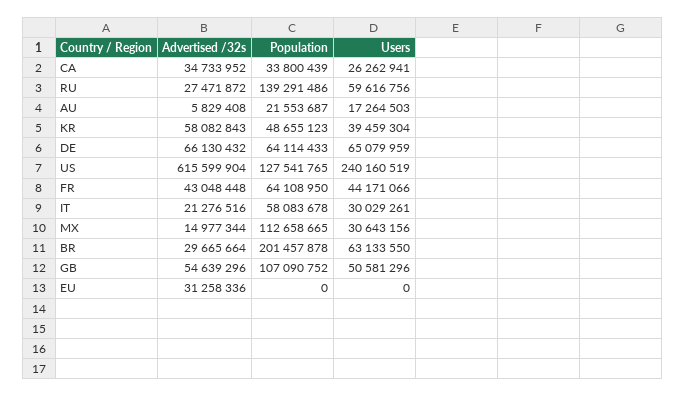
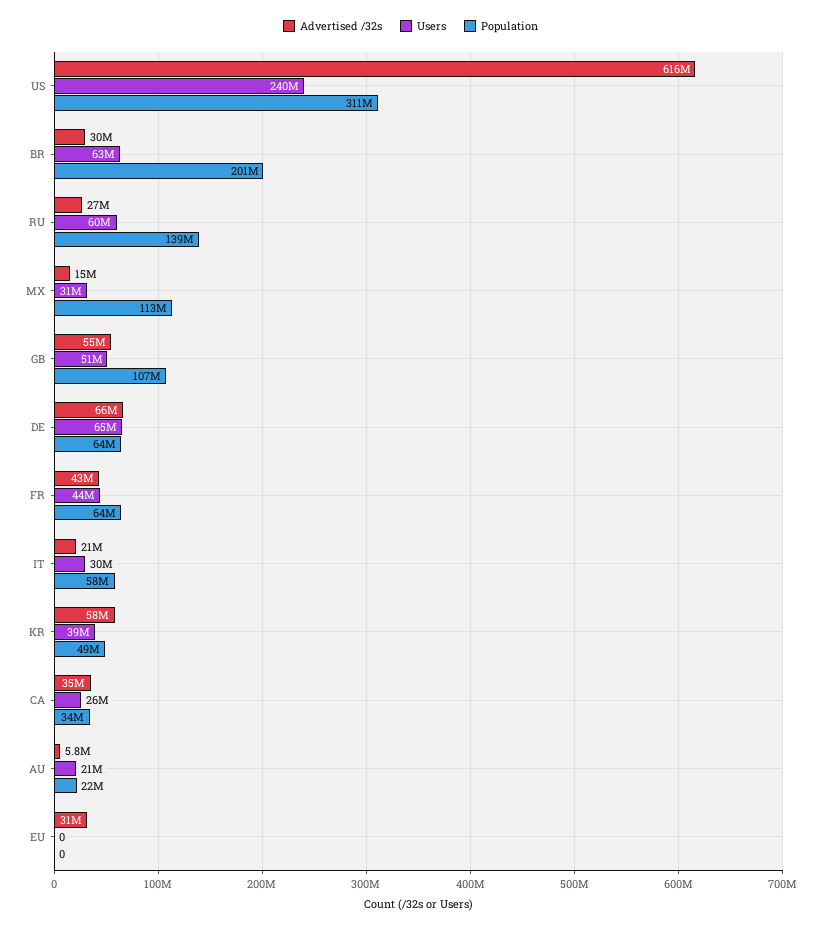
Users, AU: 17264503 -> 21000000
Population, US: 127541765 -> 311000000

